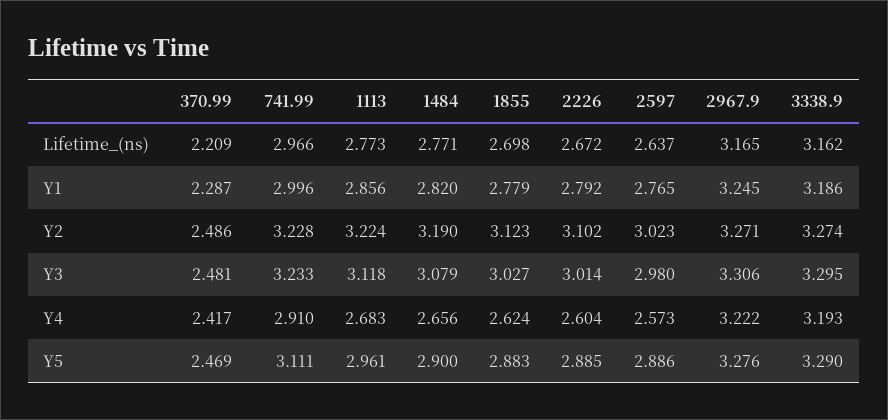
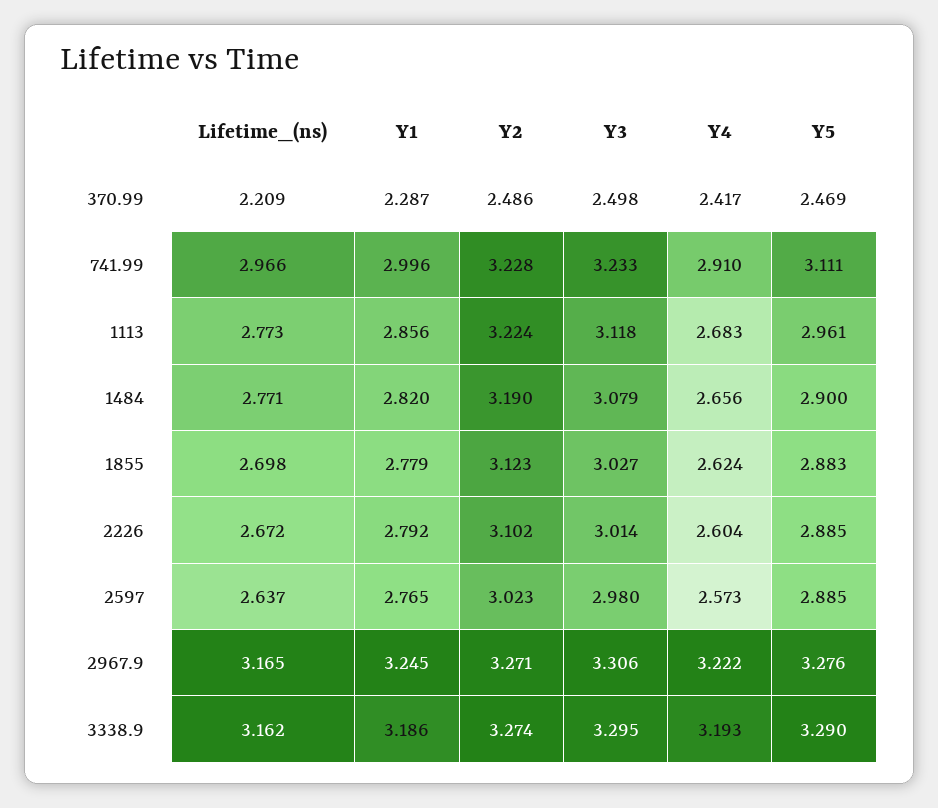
370.99, Y3: 2.481 -> 2.498
2597, Y5: 2.886 -> 2.885

